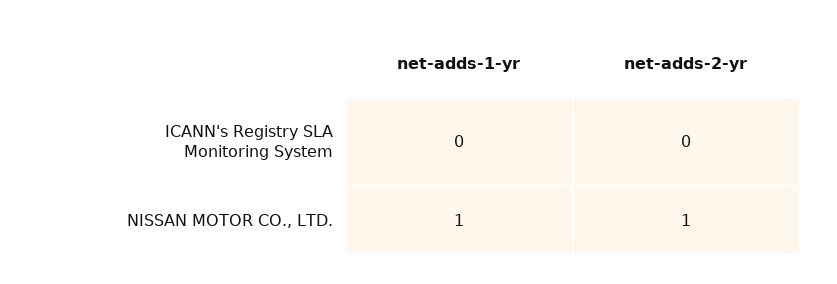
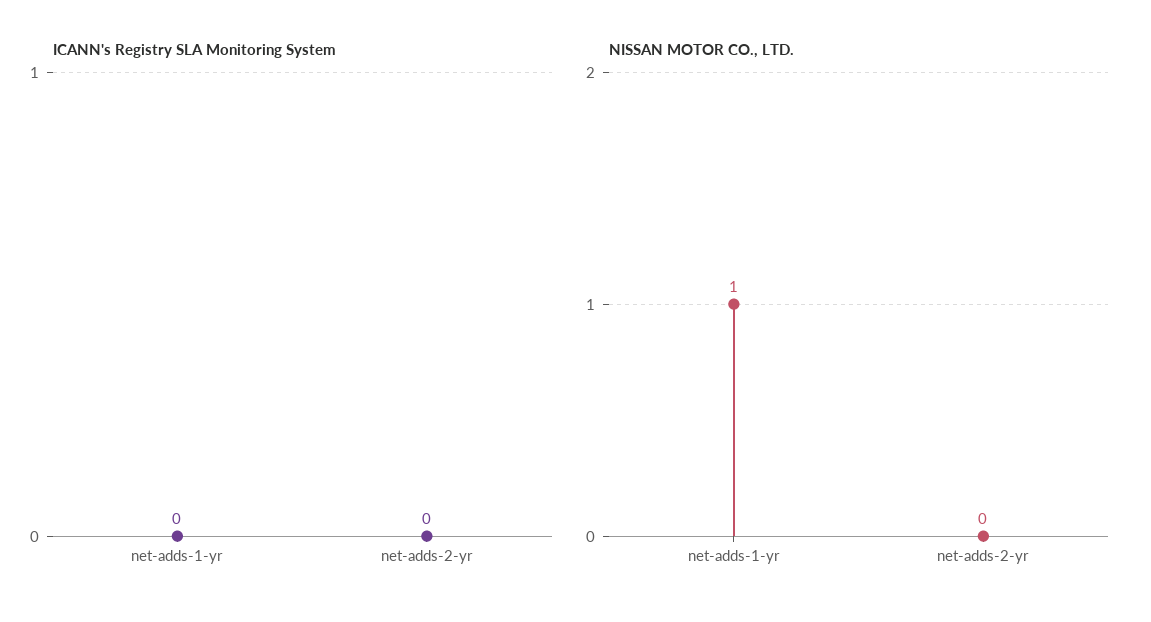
NISSAN MOTOR CO., LTD., net-adds-2-yr: 1 -> 0

